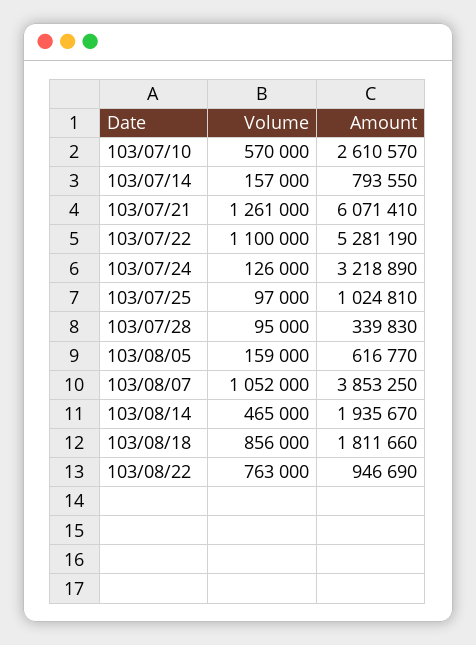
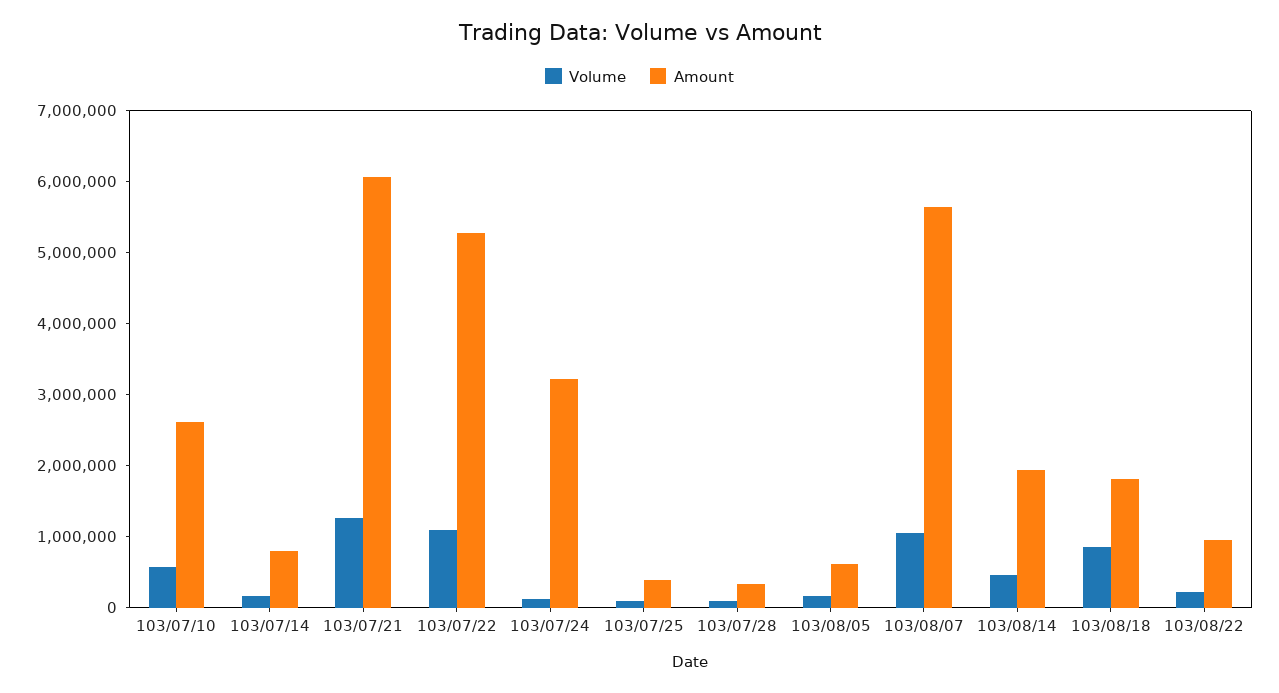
Amount, 103/07/25: 1024810 -> 400000
Amount, 103/08/07: 3853250 -> 5600000
Volume, 103/08/22: 763000 -> 200000

